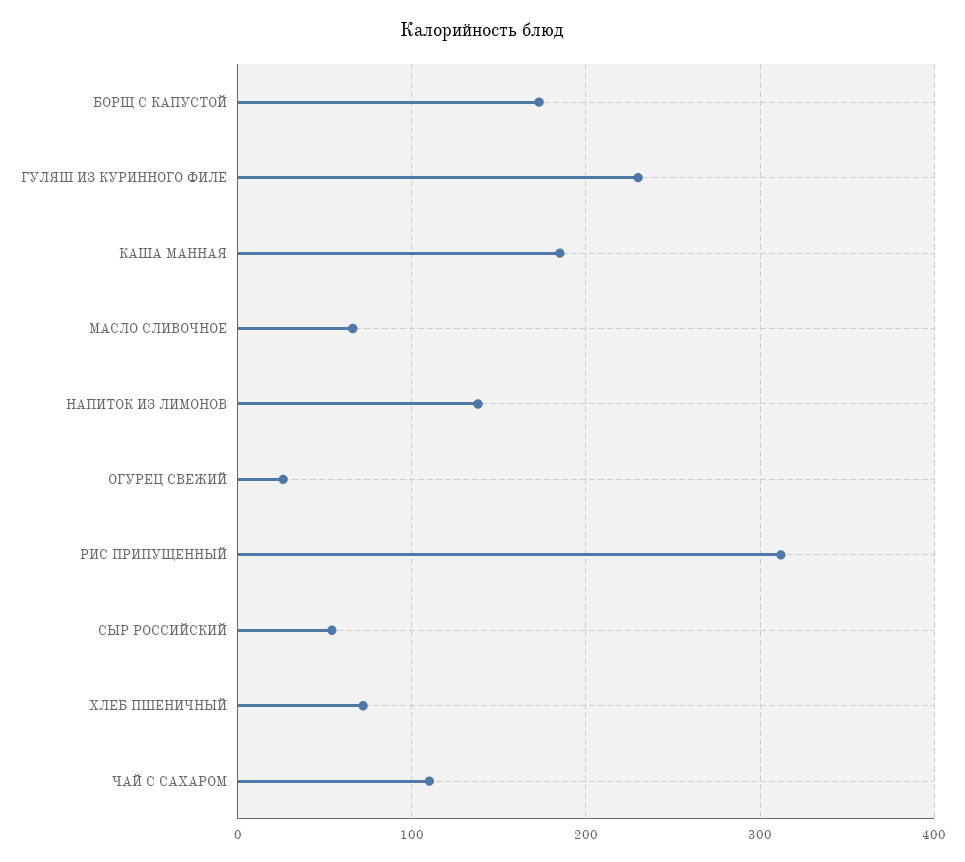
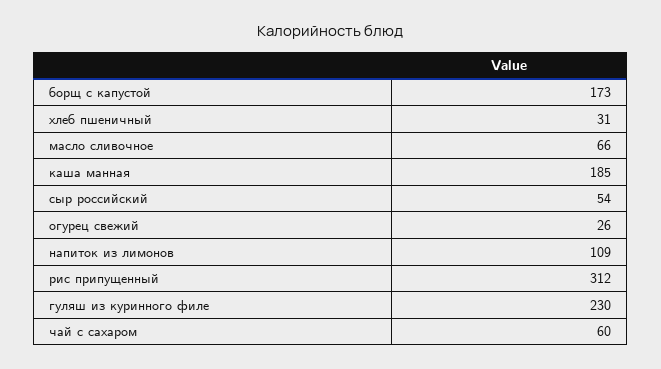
НАПИТОК ИЗ ЛИМОНОВ: 140 -> 109
ХЛЕБ ПШЕНИЧНЫЙ: 70 -> 31
ЧАЙ С САХАРОМ: 110 -> 60

